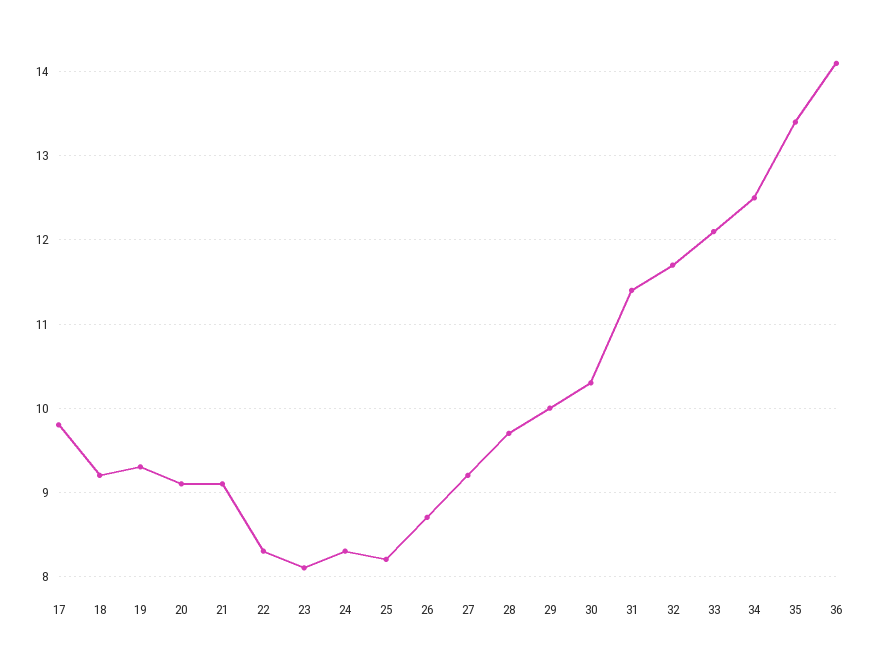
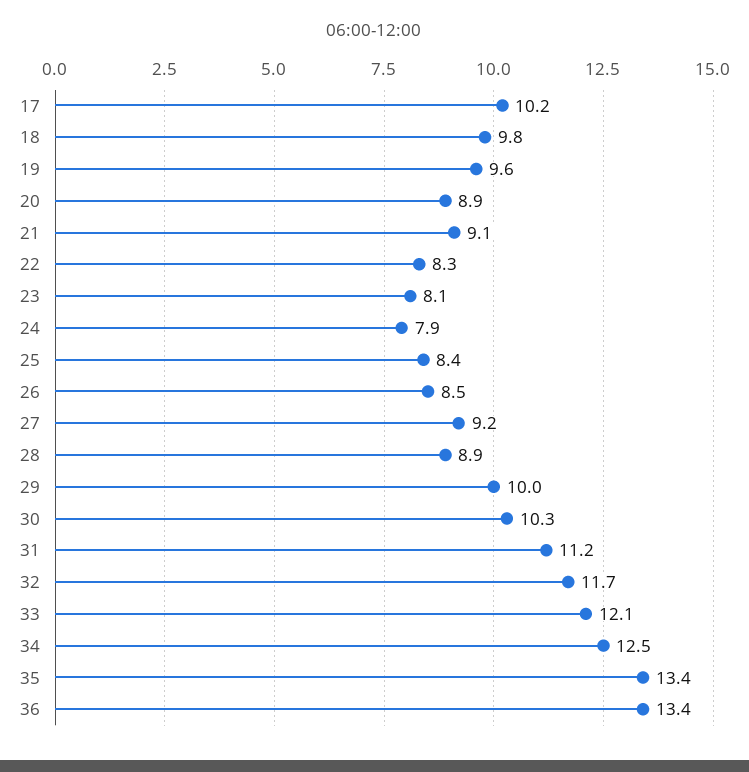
17: 9.8 -> 10.2
18: 9.2 -> 9.8
19: 9.3 -> 9.6
20: 9.1 -> 8.9
24: 8.3 -> 7.9
25: 8.2 -> 8.4
26: 8.7 -> 8.5
28: 9.7 -> 8.9
31: 11.4 -> 11.2
36: 14.1 -> 13.4

